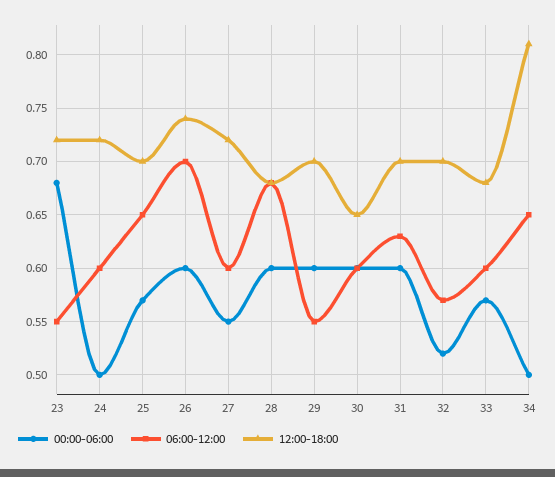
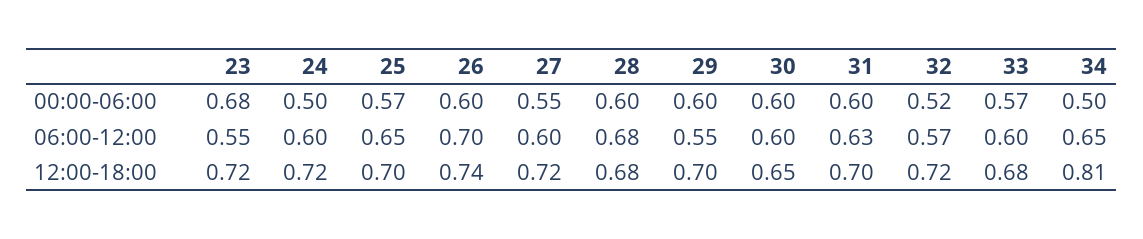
12:00-18:00, 32: 0.7 -> 0.72

